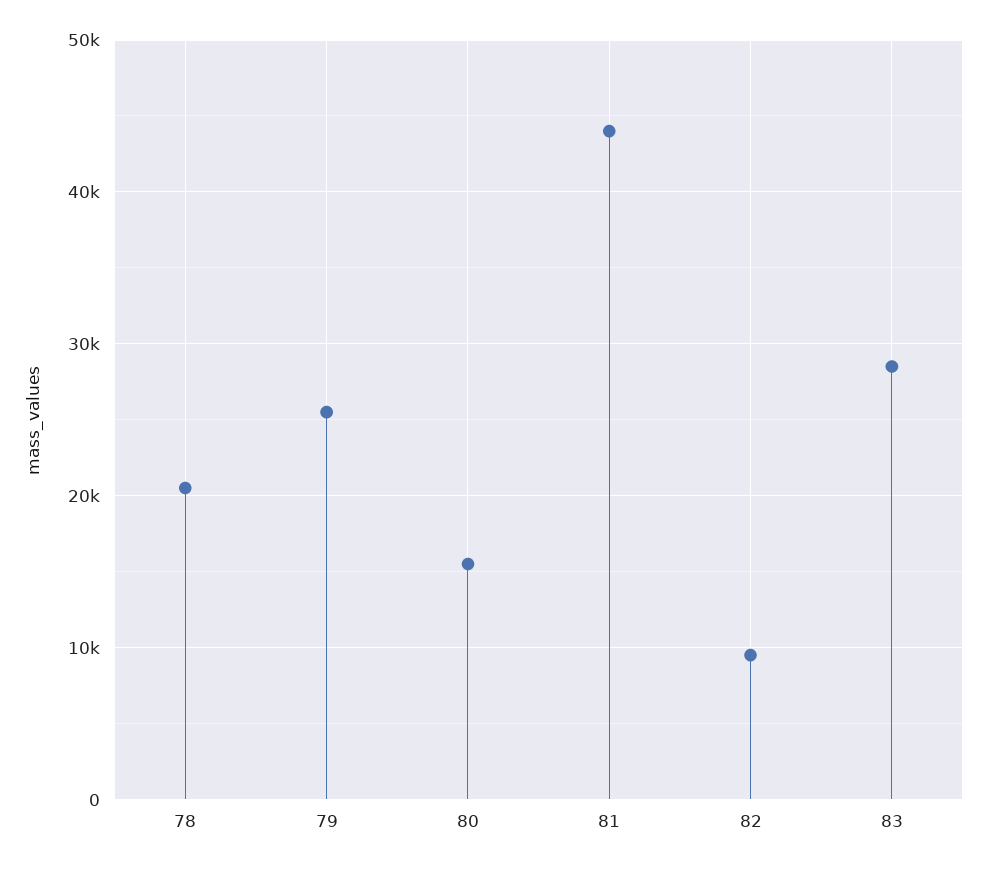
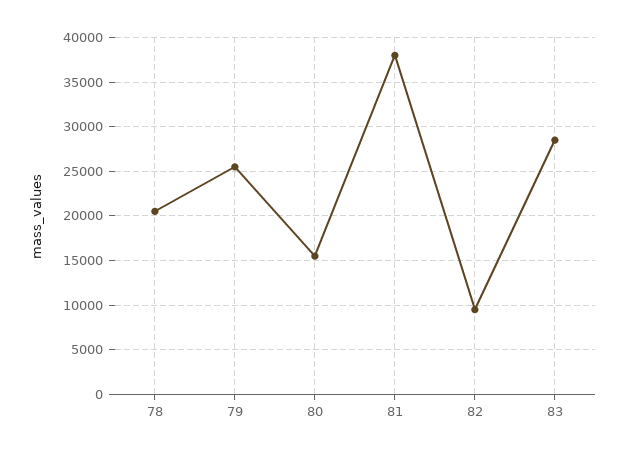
81: 44000 -> 38000

